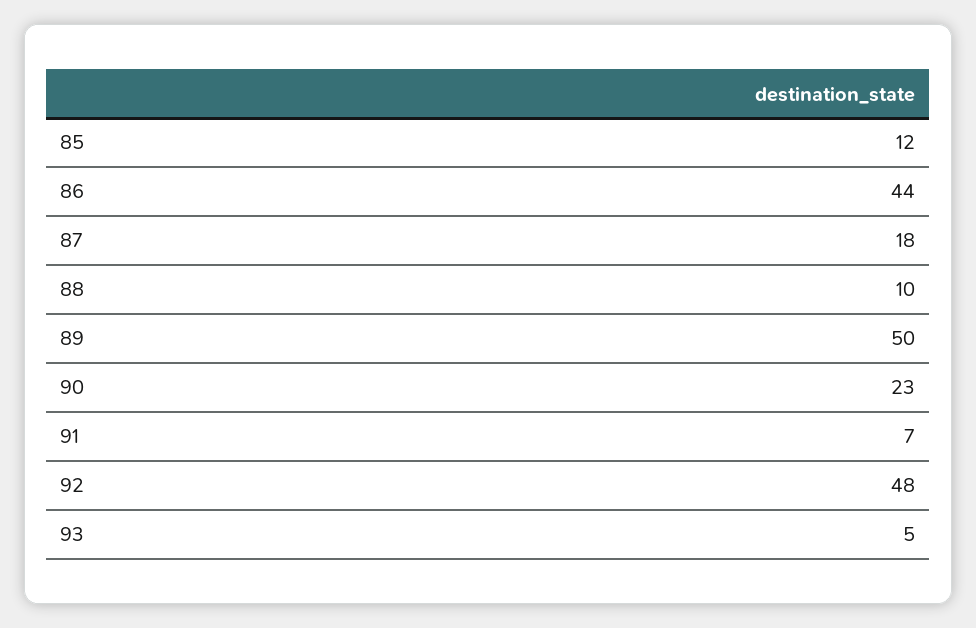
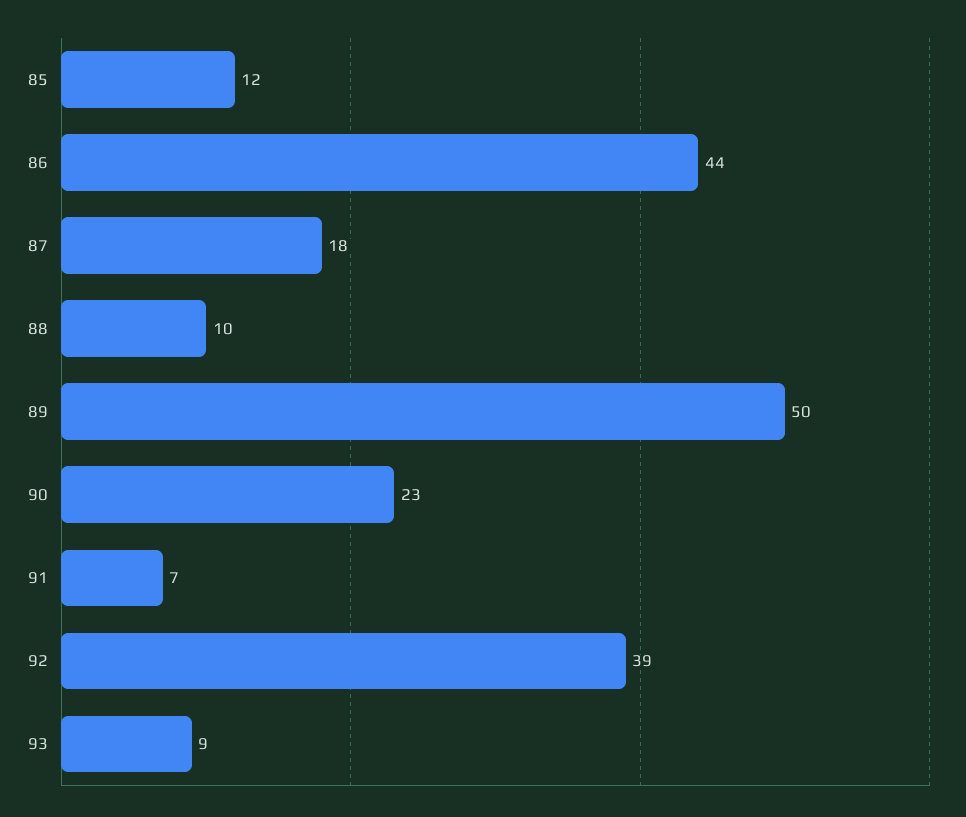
92: 48 -> 39
93: 5 -> 9

